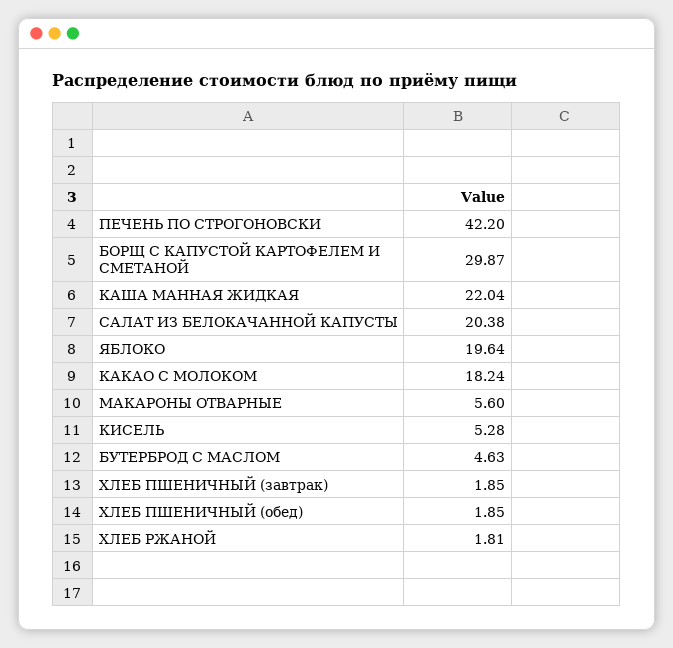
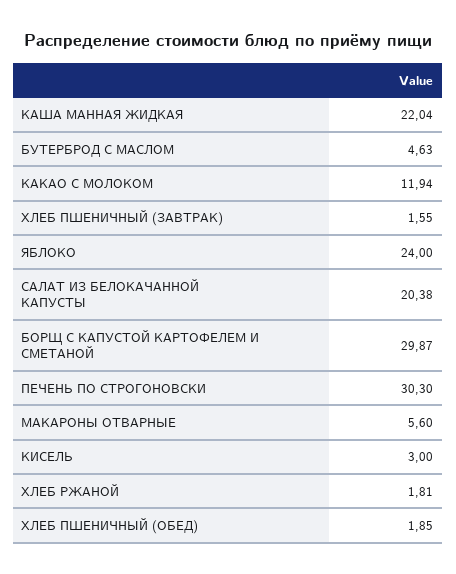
ПЕЧЕНЬ ПО СТРОГОНОВСКИ: 42.2 -> 30.3
ЯБЛОКО: 19.64 -> 24
КАКАО С МОЛОКОМ: 18.24 -> 11.94
КИСЕЛЬ: 5.28 -> 3
ХЛЕБ ПШЕНИЧНЫЙ (завтрак): 1.85 -> 1.55

